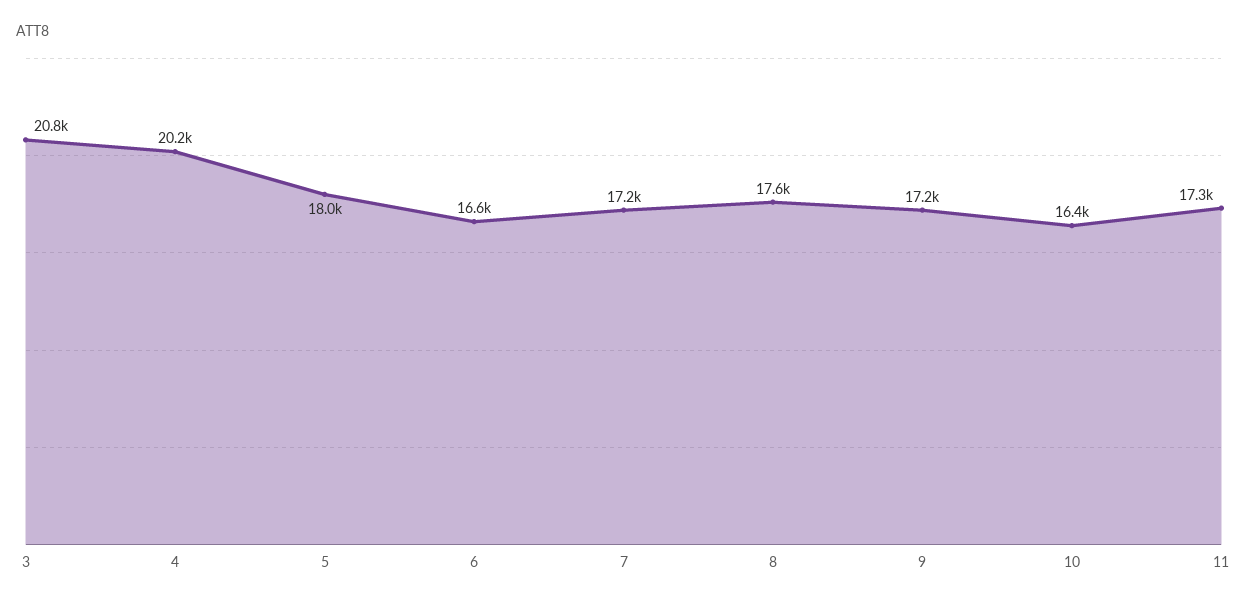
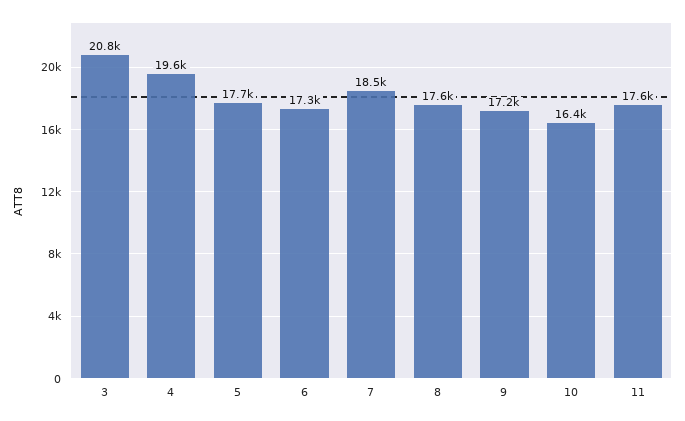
4: 20200 -> 19600
5: 18000 -> 17700
6: 16600 -> 17300
7: 17200 -> 18500
11: 17300 -> 17600

